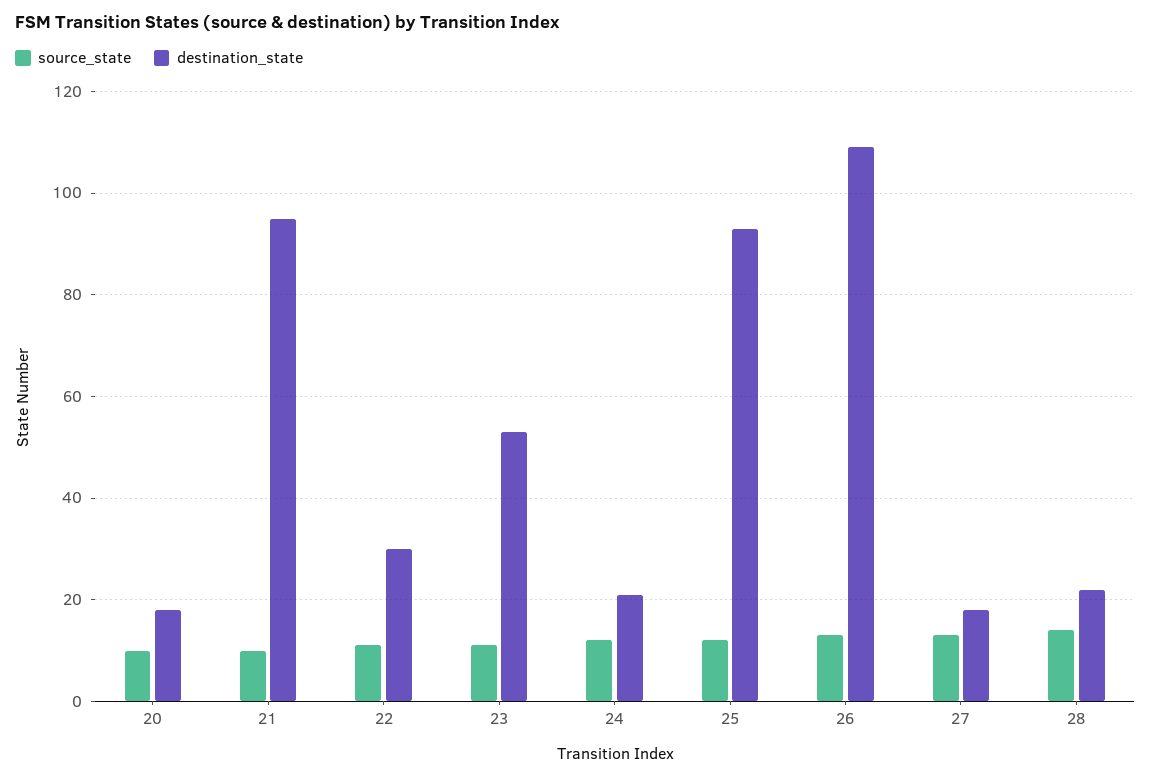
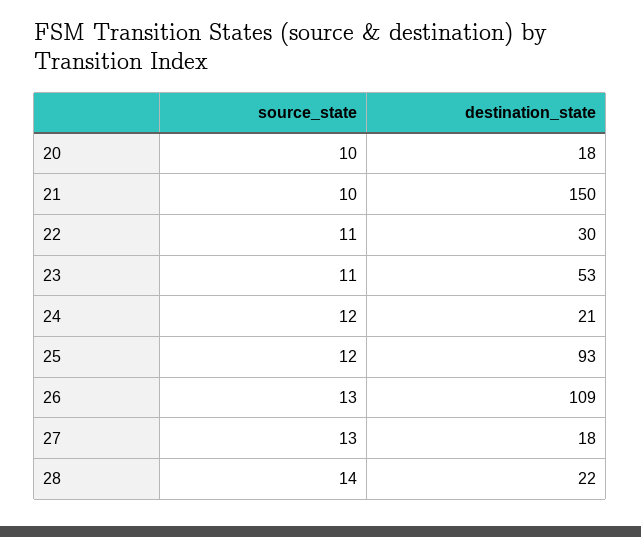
destination_state, 21: 95 -> 150

